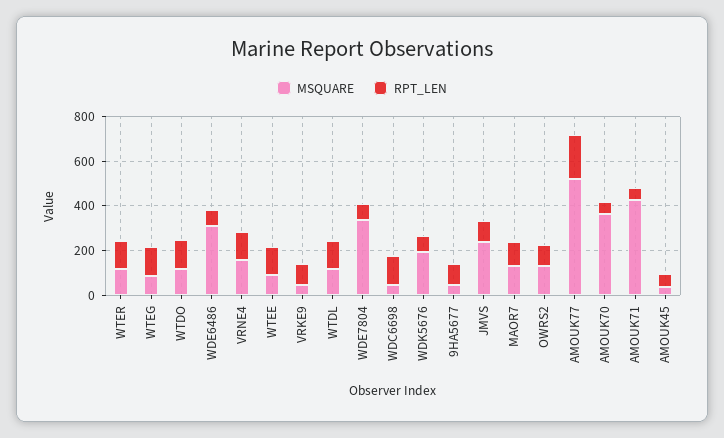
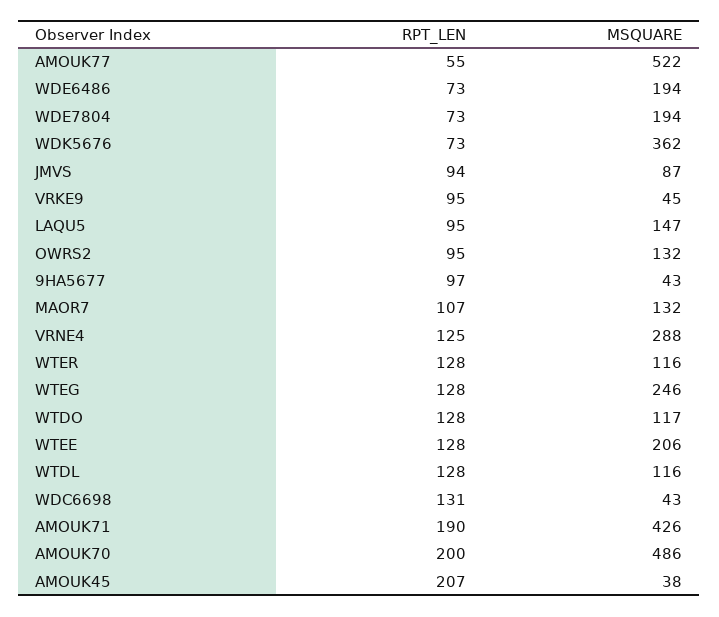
MSQUARE, WTEG: 100 -> 246
MSQUARE, WDE6486: 300 -> 194
MSQUARE, VRNE4: 150 -> 288
MSQUARE, WTEE: 100 -> 206
MSQUARE, WDE7804: 350 -> 194
MSQUARE, WDK5676: 200 -> 362
MSQUARE, JMVS: 250 -> 87
RPT_LEN, AMOUK77: 200 -> 55
MSQUARE, AMOUK70: 350 -> 486
RPT_LEN, AMOUK70: 50 -> 200
RPT_LEN, AMOUK71: 50 -> 190
RPT_LEN, AMOUK45: 50 -> 207
RPT_LEN, LAQU5: none -> 95
MSQUARE, LAQU5: none -> 147

